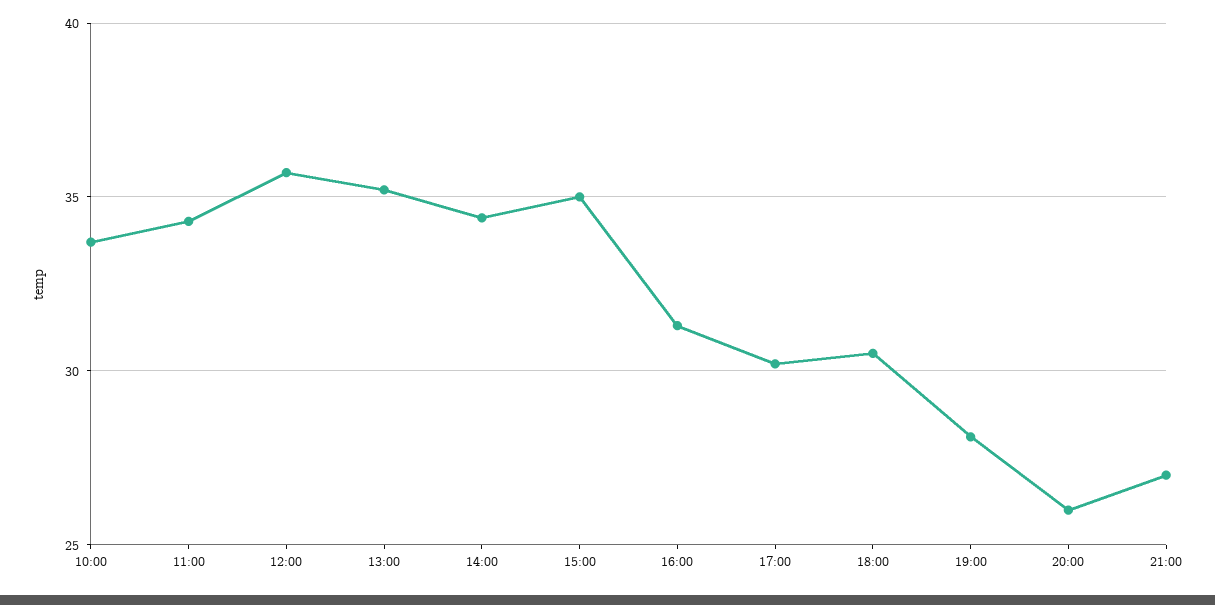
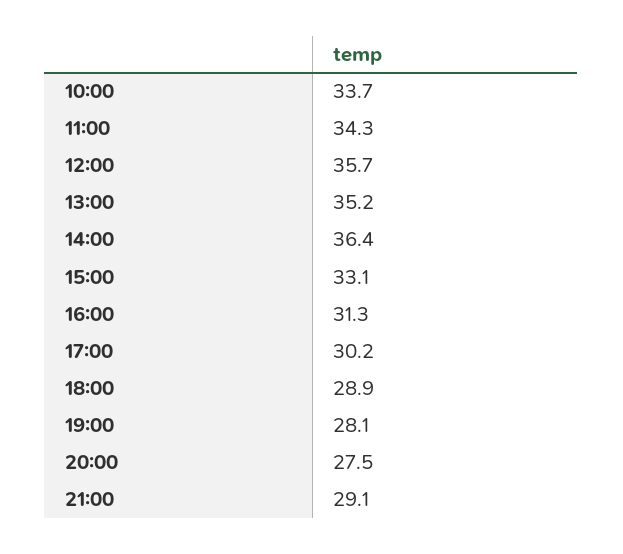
14:00: 34.5 -> 36.4
15:00: 35 -> 33.1
18:00: 30.5 -> 28.9
20:00: 26 -> 27.5
21:00: 27 -> 29.1

